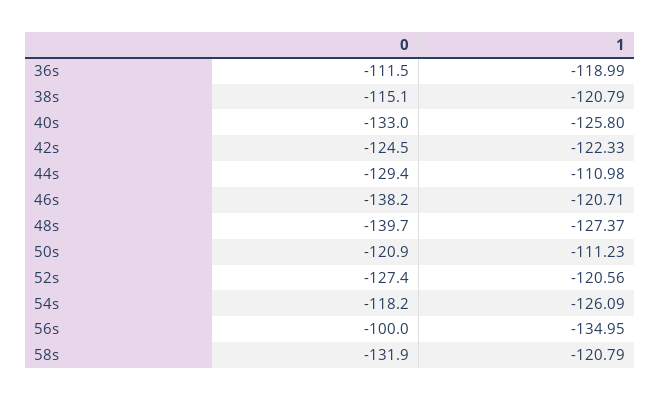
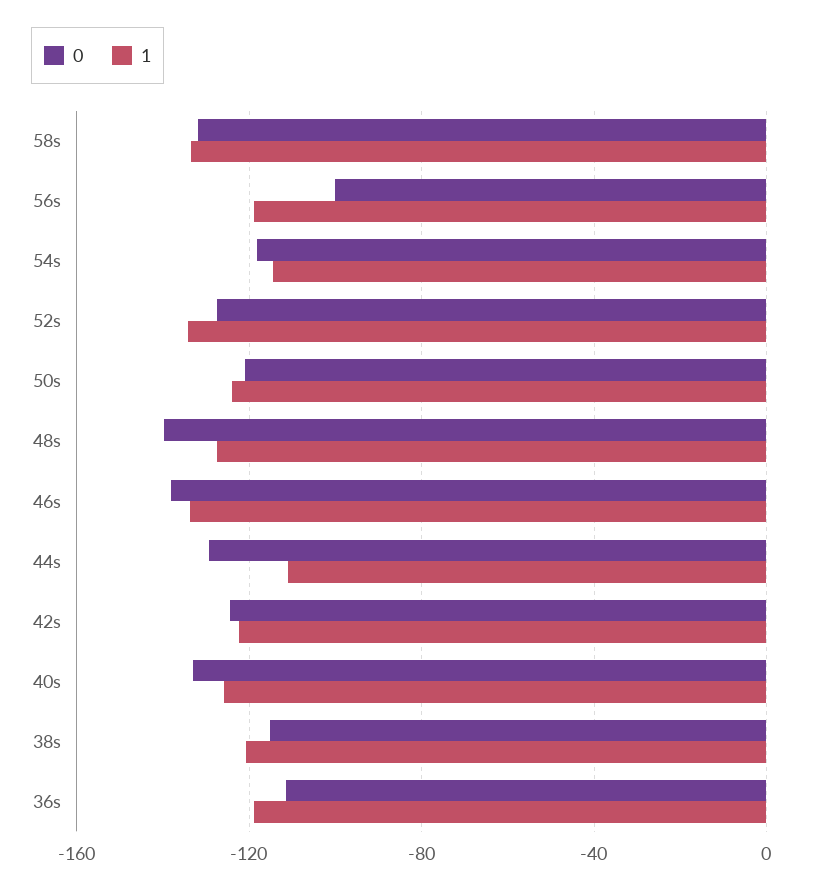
1, 46s: -120.71 -> -135
1, 50s: -111.23 -> -125
1, 52s: -120.56 -> -135
1, 54s: -126.09 -> -115
1, 56s: -134.95 -> -120
1, 58s: -120.79 -> -135

